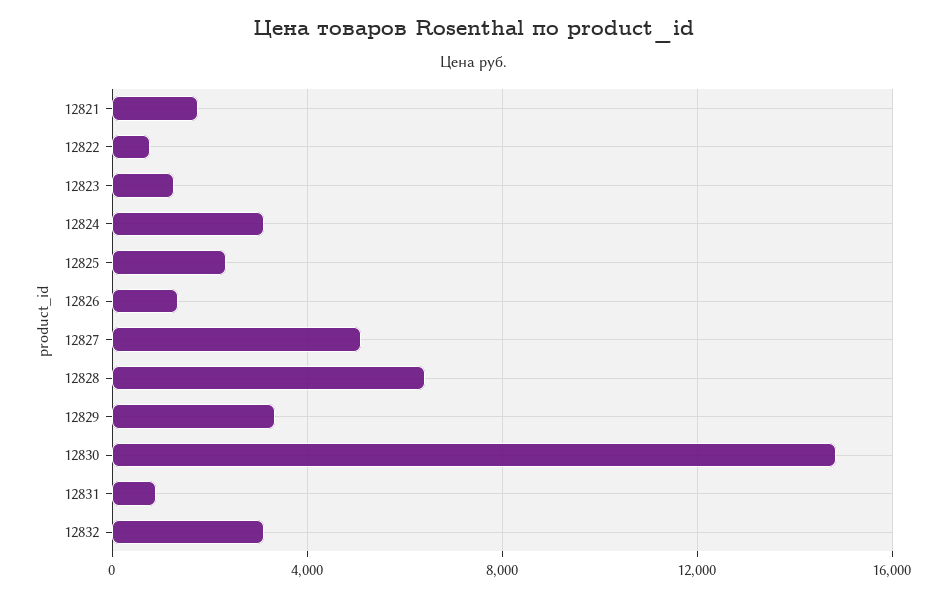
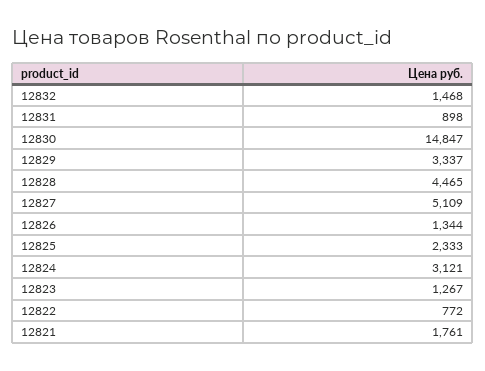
12828: 6500 -> 4465
12832: 3000 -> 1468

